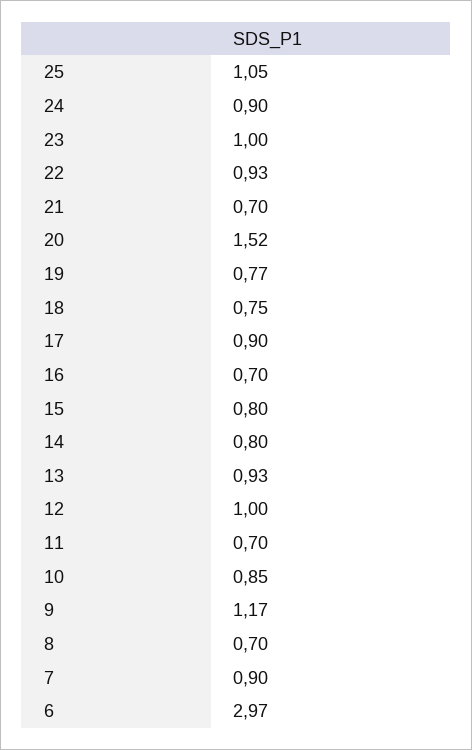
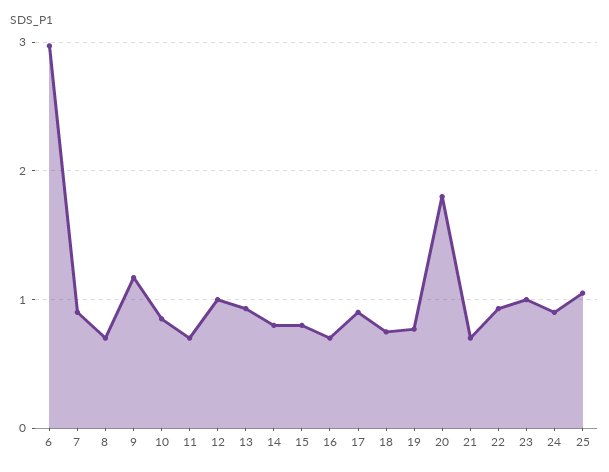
20: 1.52 -> 1.8

